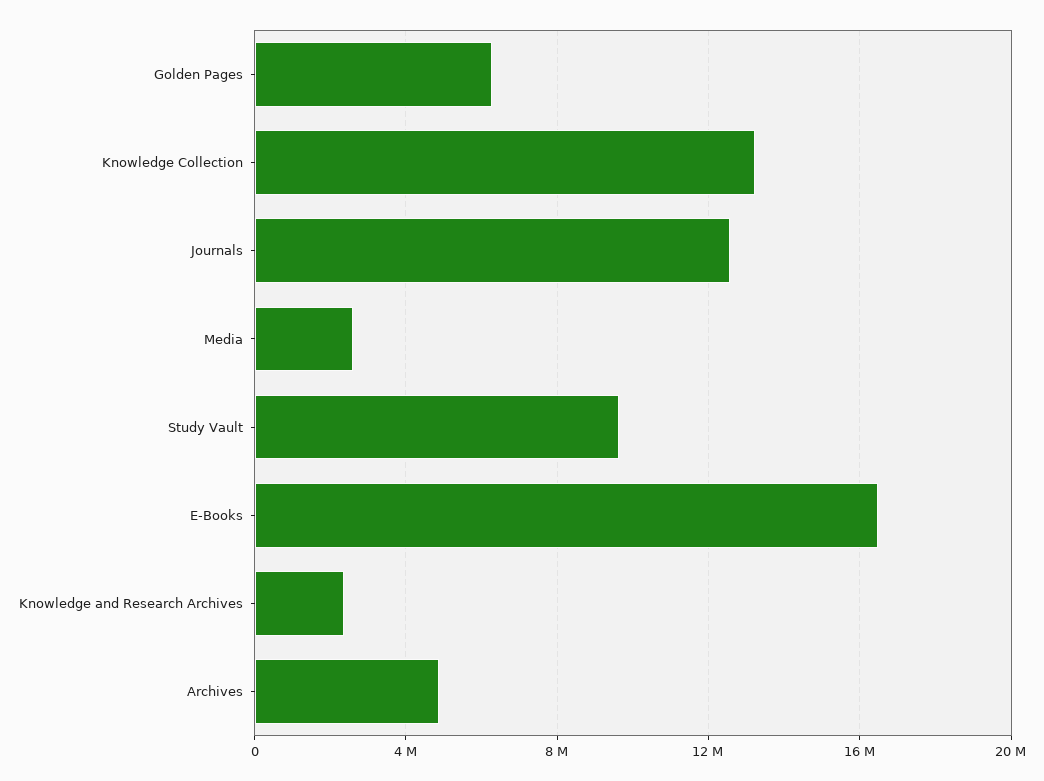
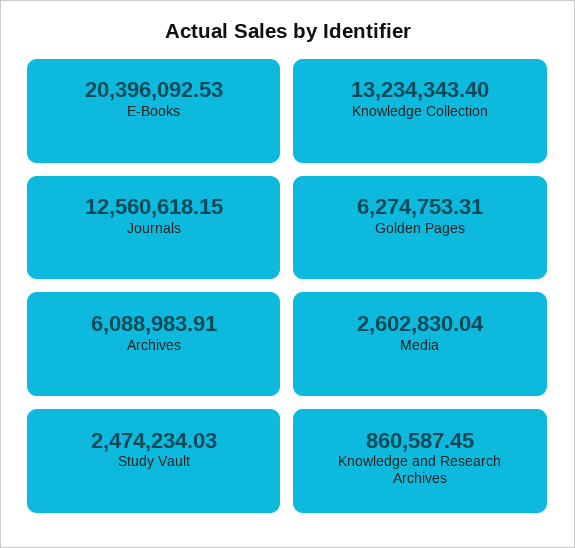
Study Vault: 9500000 -> 2474234.03
E-Books: 16500000 -> 20396092.53
Knowledge and Research Archives: 2500000 -> 860587.45
Archives: 5000000 -> 6088983.91

